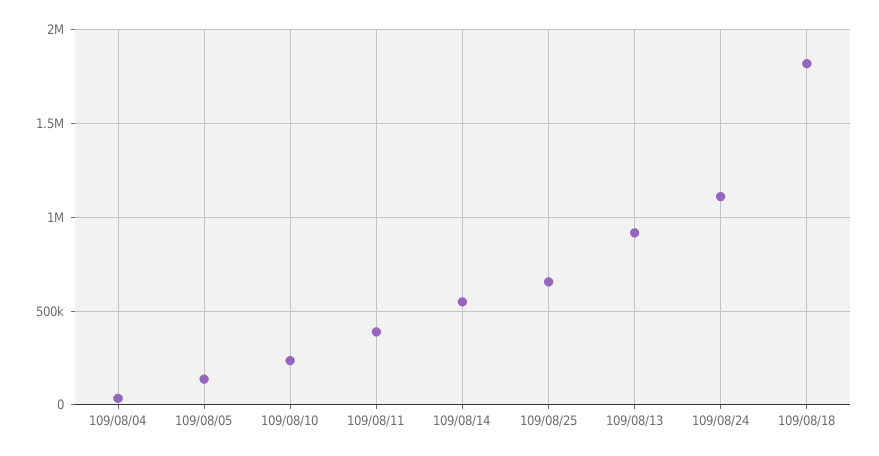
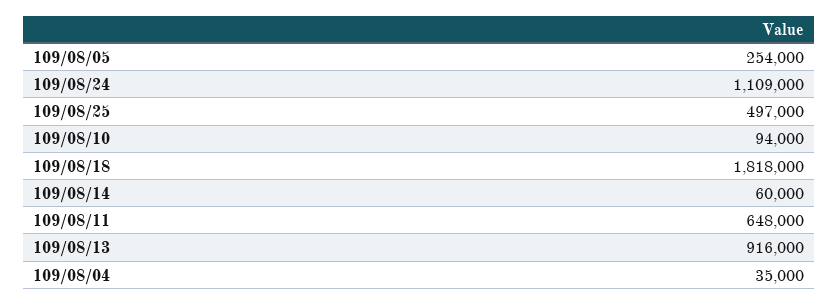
109/08/05: 150000 -> 254000
109/08/10: 250000 -> 94000
109/08/11: 400000 -> 648000
109/08/14: 550000 -> 60000
109/08/25: 650000 -> 497000

